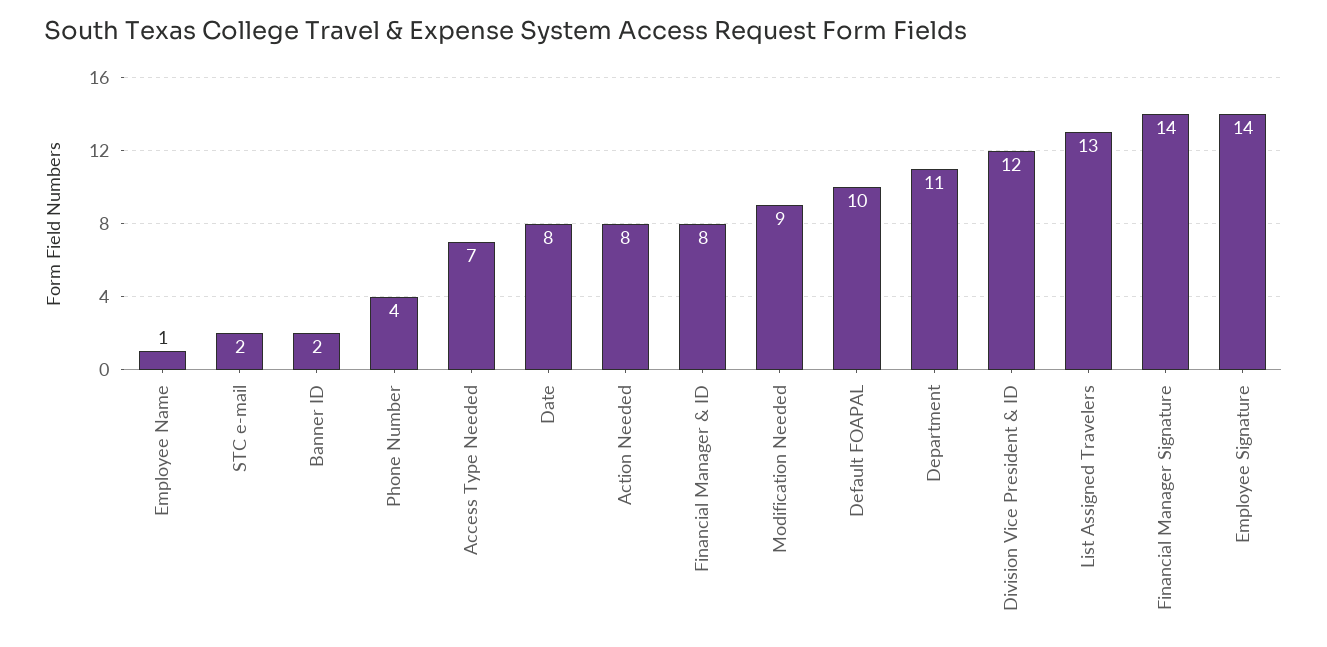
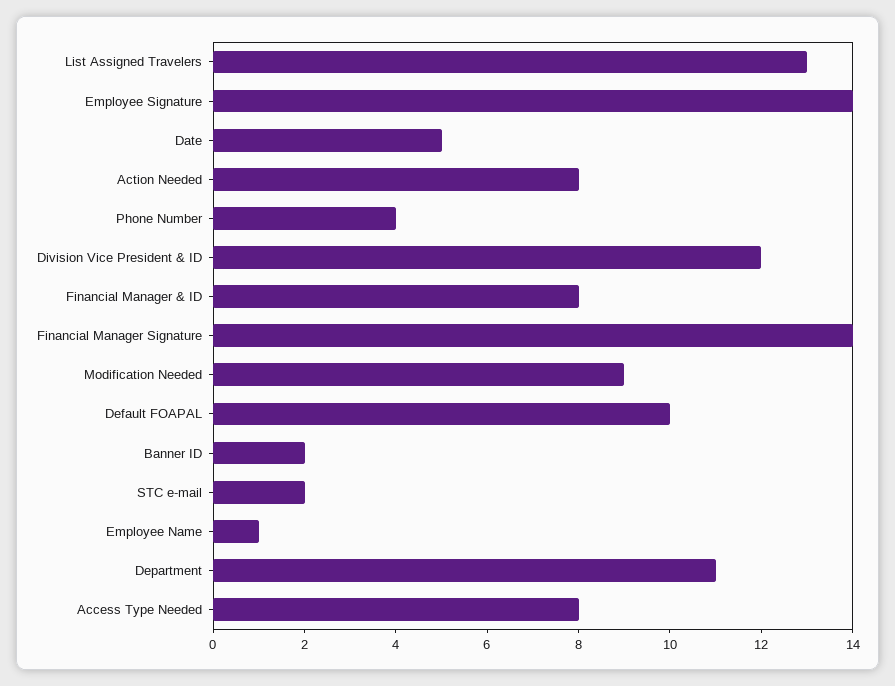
Access Type Needed: 7 -> 8
Date: 8 -> 5

